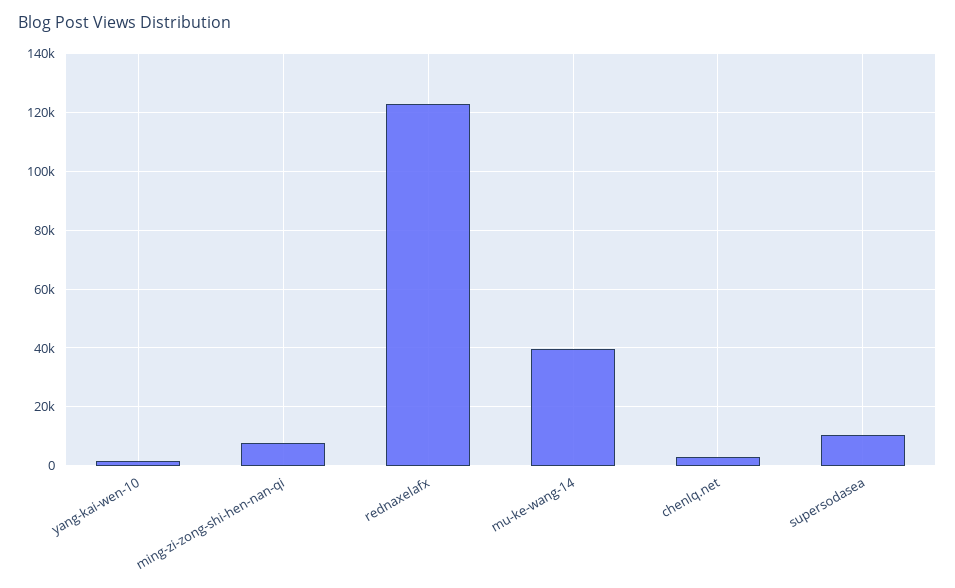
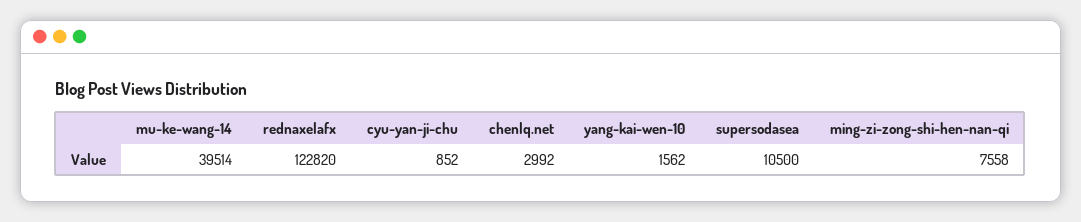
cyu-yan-ji-chu: none -> 852

